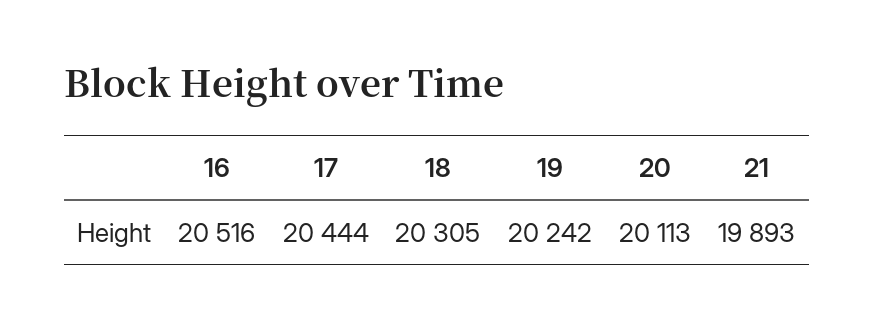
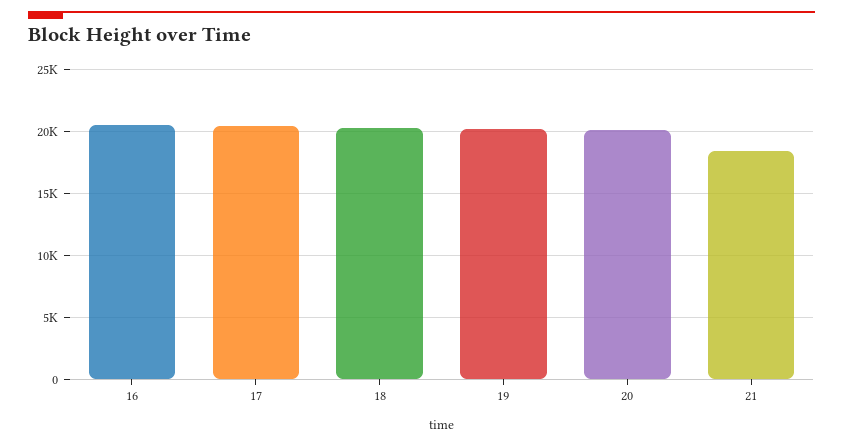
21: 19893 -> 18500

